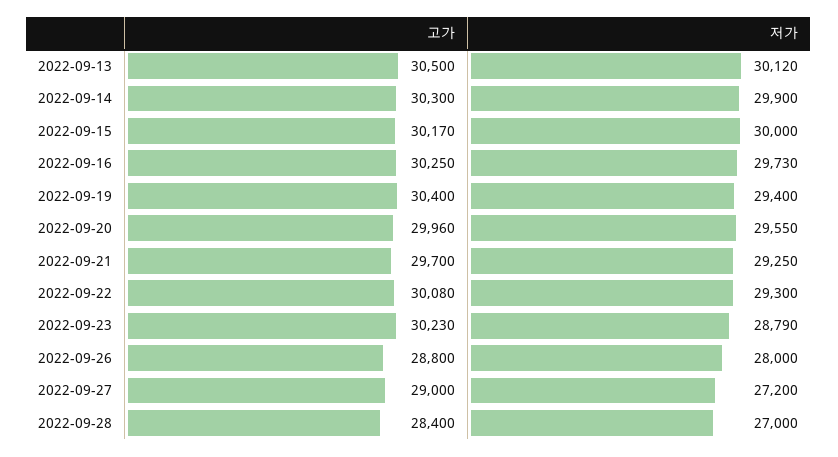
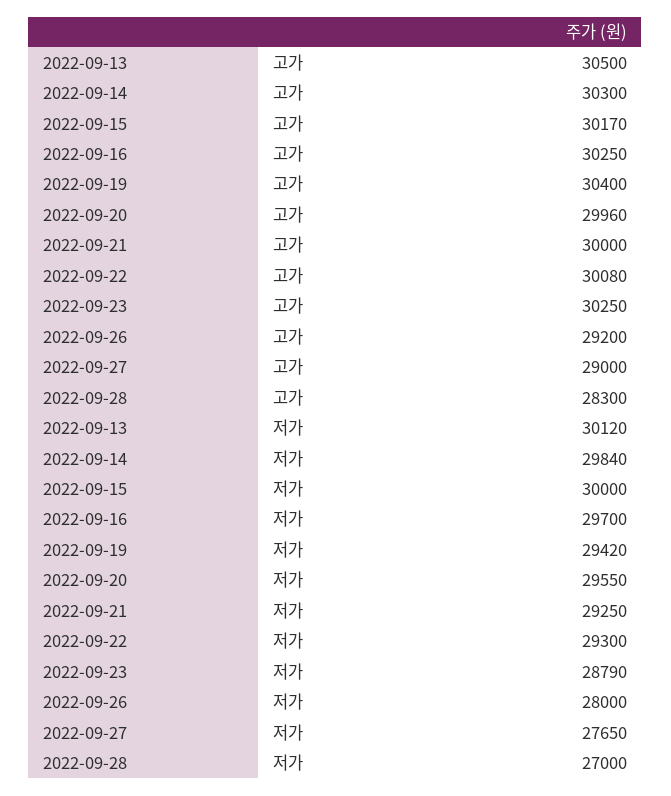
저가, 2022-09-14: 29900 -> 29840
저가, 2022-09-16: 29730 -> 29700
저가, 2022-09-19: 29400 -> 29420
고가, 2022-09-21: 29700 -> 30000
고가, 2022-09-23: 30230 -> 30250
고가, 2022-09-26: 28800 -> 29200
저가, 2022-09-27: 27200 -> 27650
고가, 2022-09-28: 28400 -> 28300

